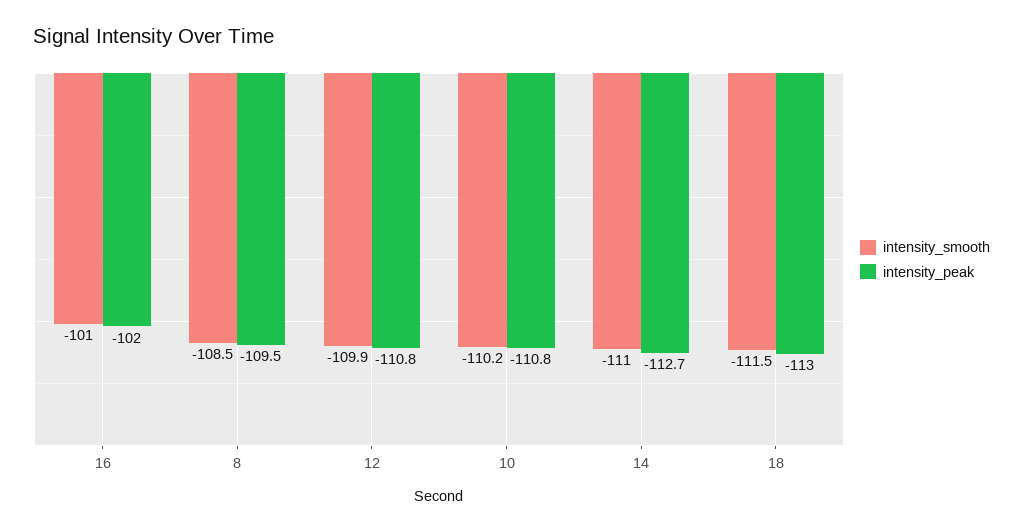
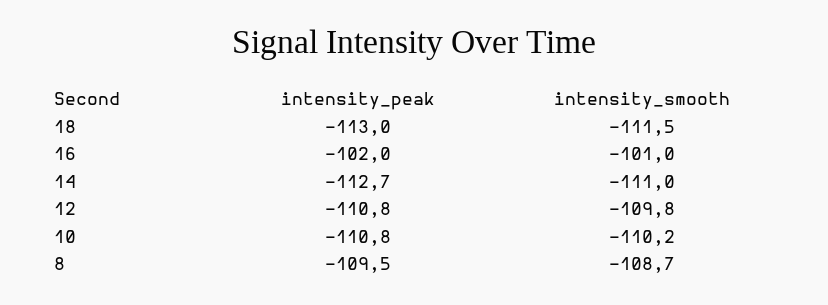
intensity_smooth, 8: -108.5 -> -108.7
intensity_smooth, 12: -109.9 -> -109.8

